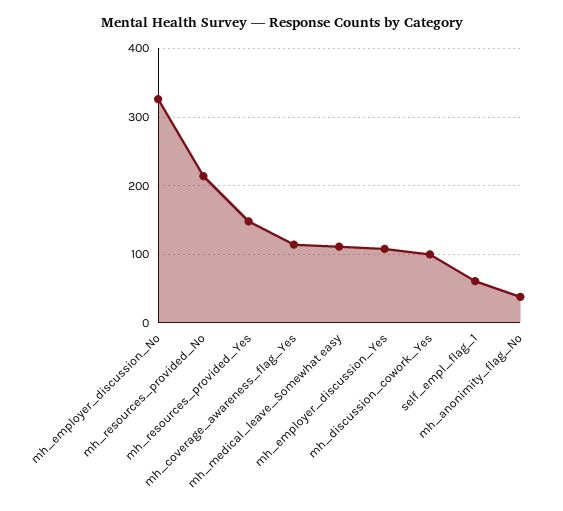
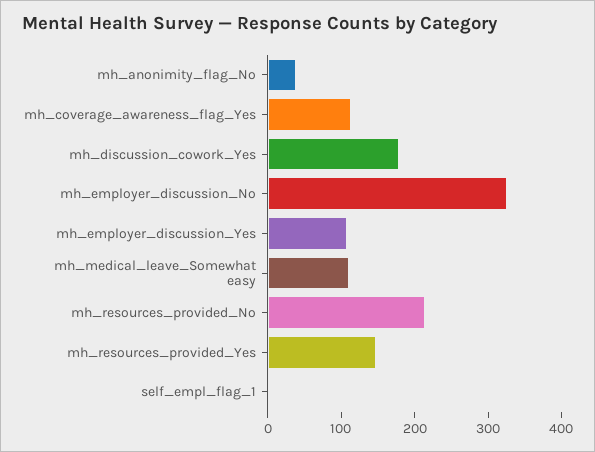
mh_discussion_cowork_Yes: 100 -> 180
self_empl_flag_1: 60 -> 0

